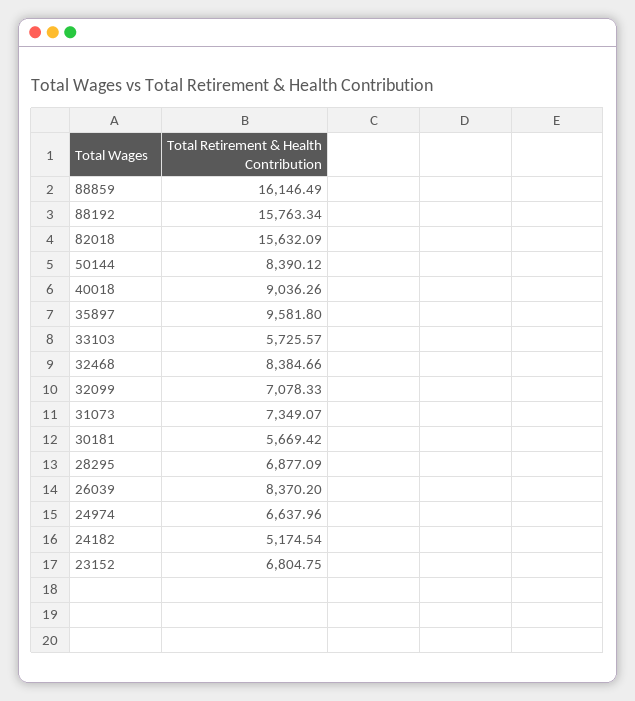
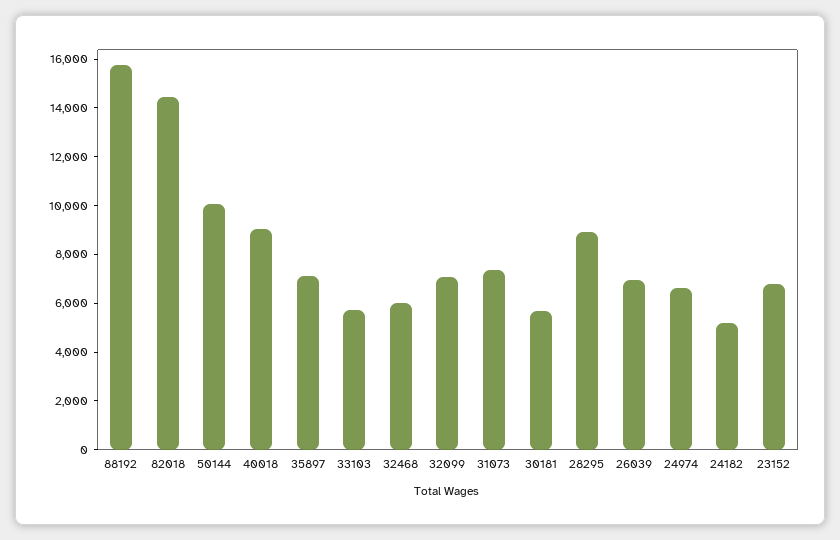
88859: 16146.49 -> none
82018: 15632.09 -> 14500
50144: 8390.12 -> 10000
35897: 9581.8 -> 7000
32468: 8384.66 -> 6000
28295: 6877.09 -> 9000
26039: 8370.2 -> 7000

